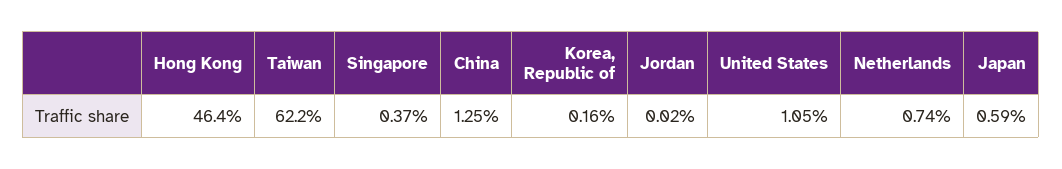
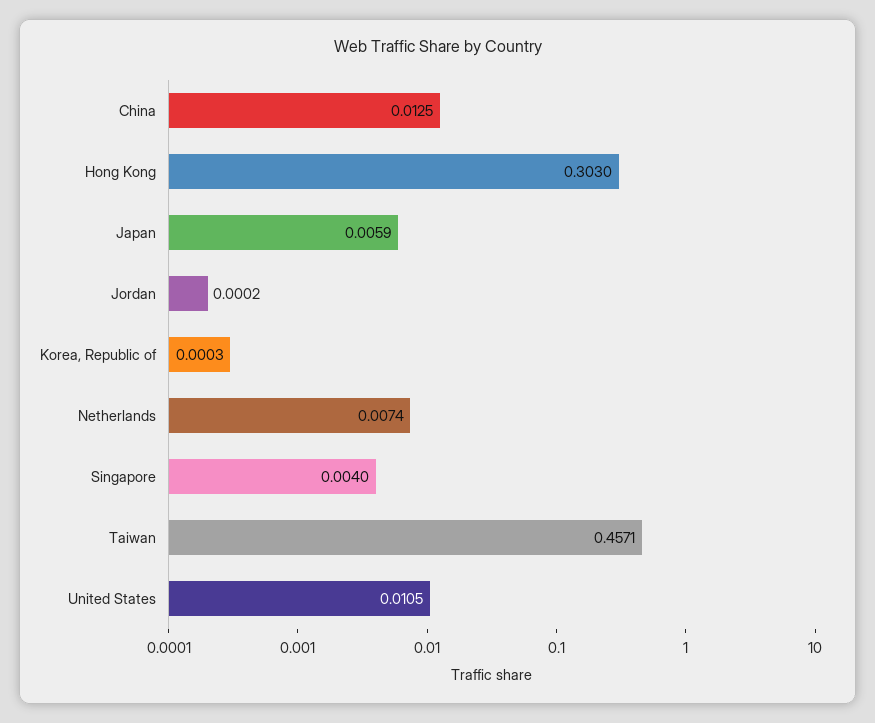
Hong Kong: 0.464 -> 0.303
Taiwan: 0.622 -> 0.4571
Singapore: 0.0037 -> 0.004
Korea, Republic of: 0.0016 -> 0.0003

